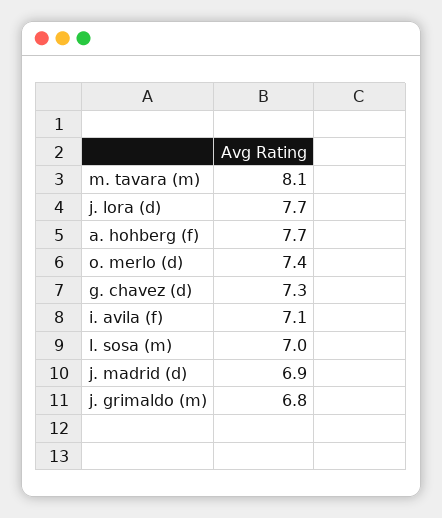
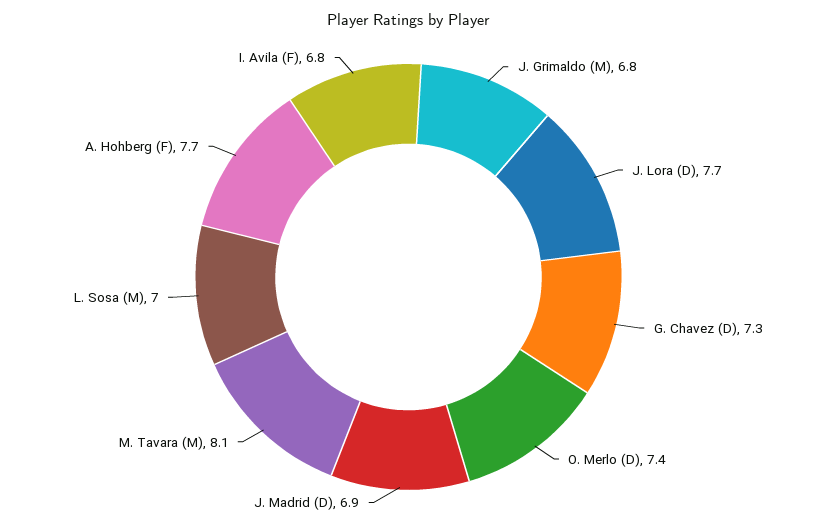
i. avila (f): 7.1 -> 6.8

